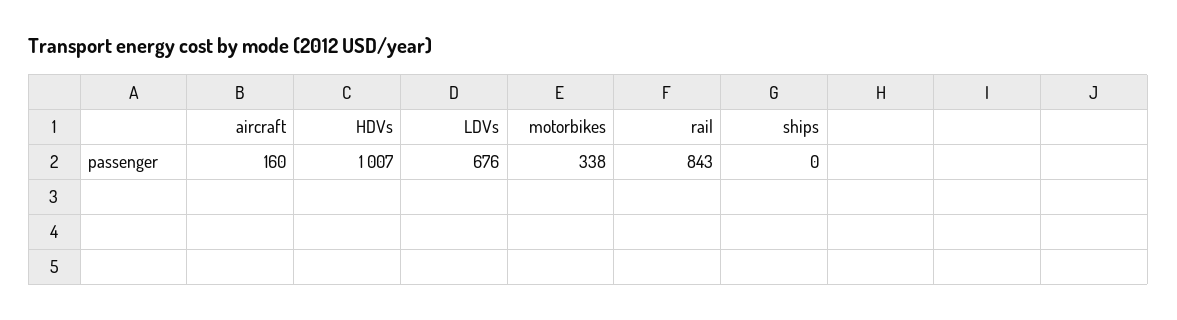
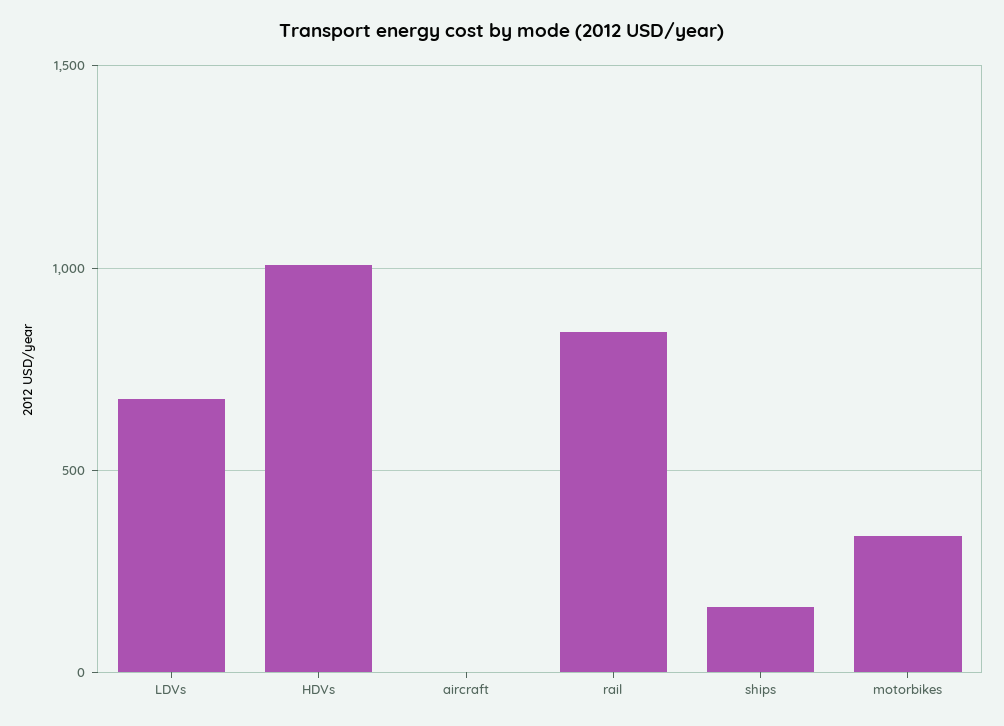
aircraft: 160 -> 0
ships: 0 -> 150

